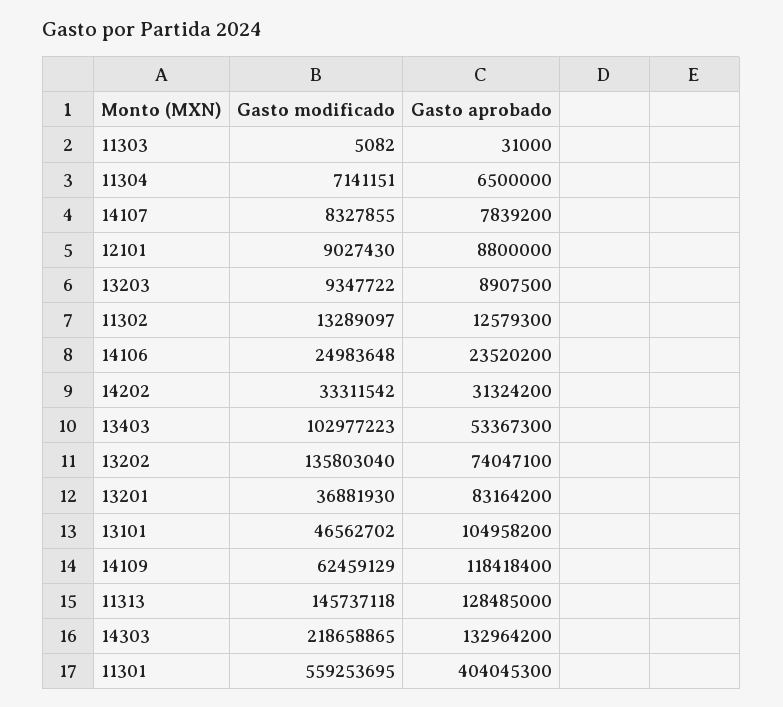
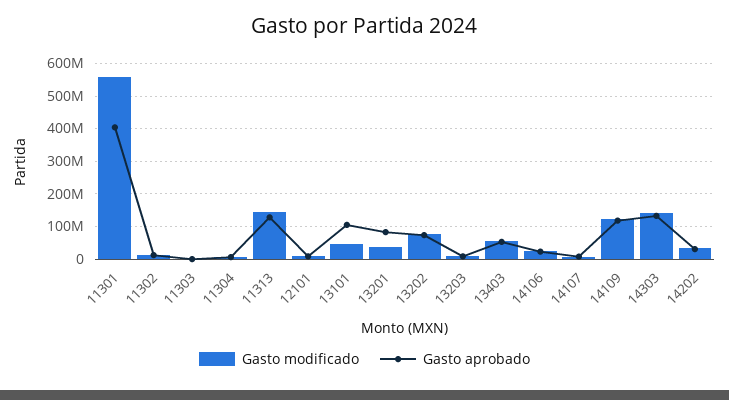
Gasto modificado, 13403: 102977223 -> 60000000
Gasto modificado, 13202: 135803040 -> 80000000
Gasto modificado, 14109: 62459129 -> 120000000
Gasto modificado, 14303: 218658865 -> 140000000

